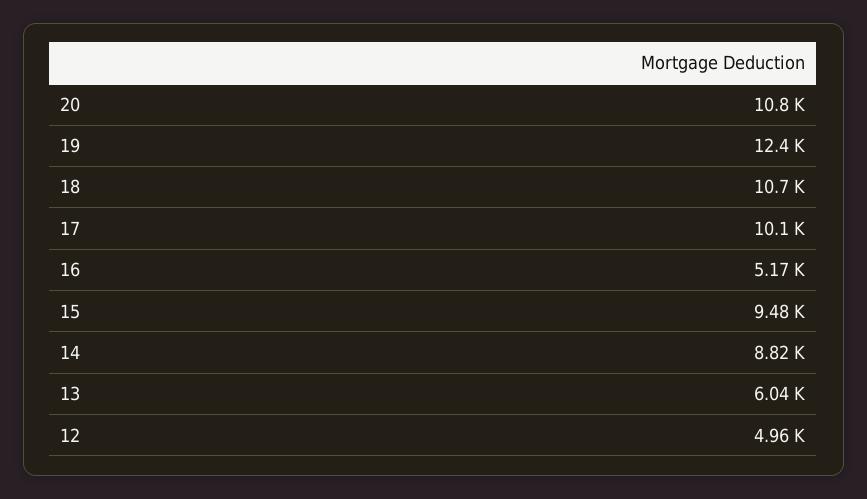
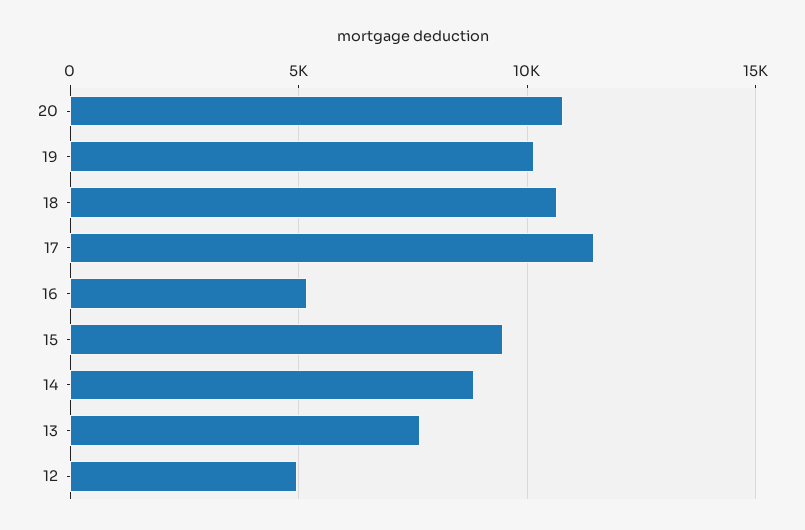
19: 12400 -> 10000
17: 10100 -> 11500
13: 6040 -> 7500

